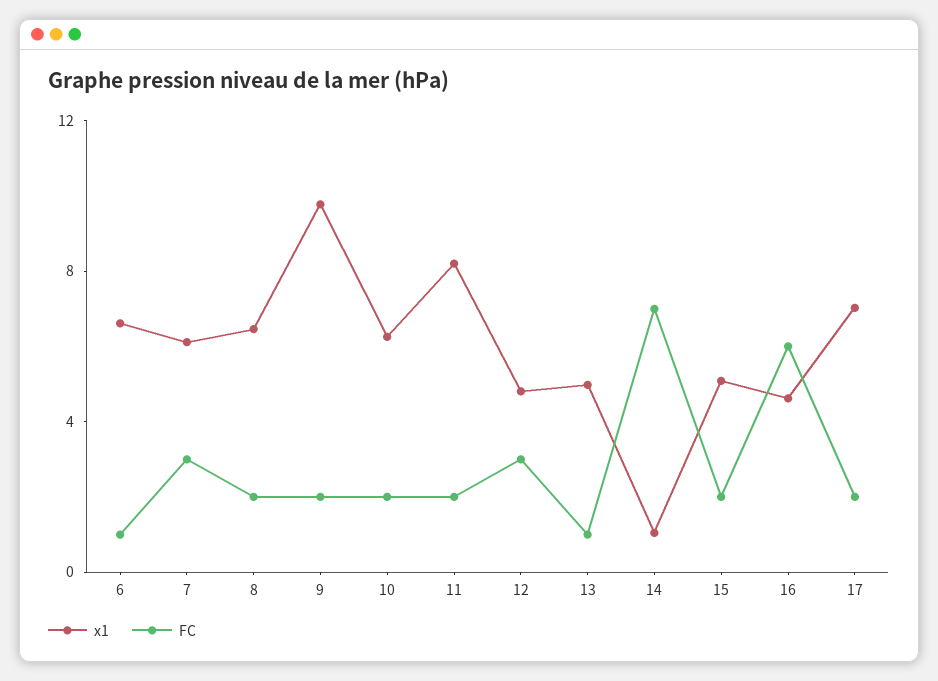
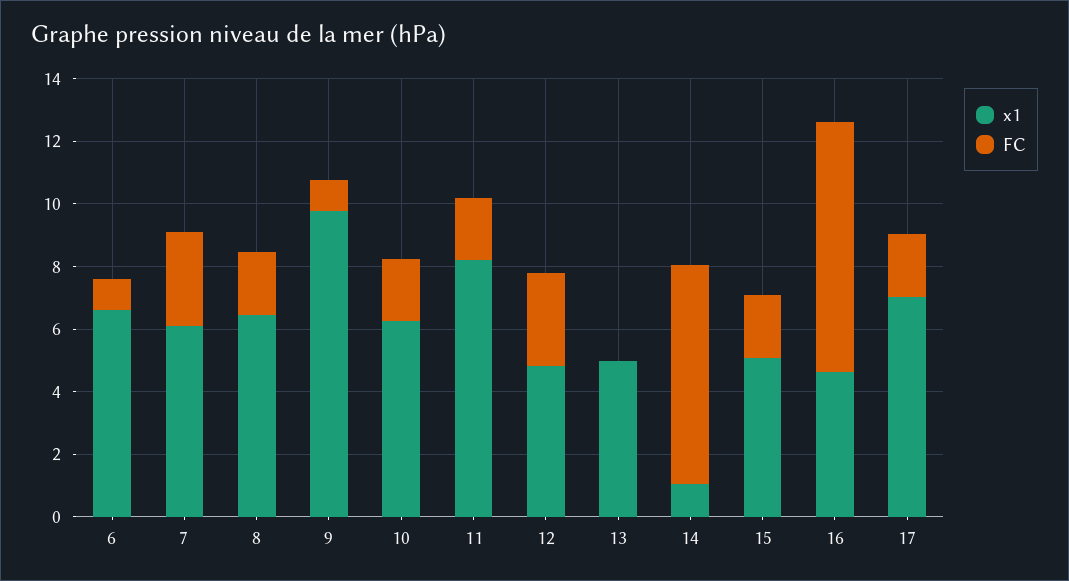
FC, 9: 2 -> 1
FC, 13: 1 -> 0
FC, 16: 6 -> 8

